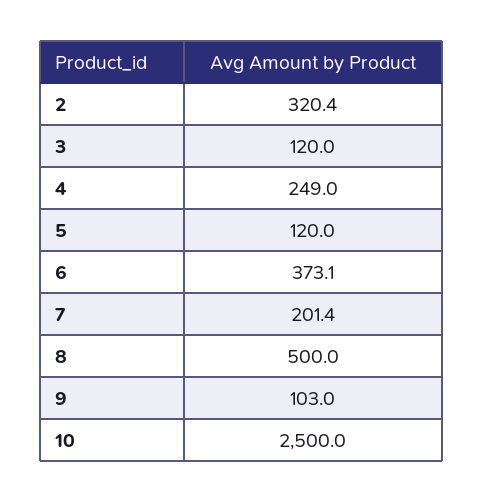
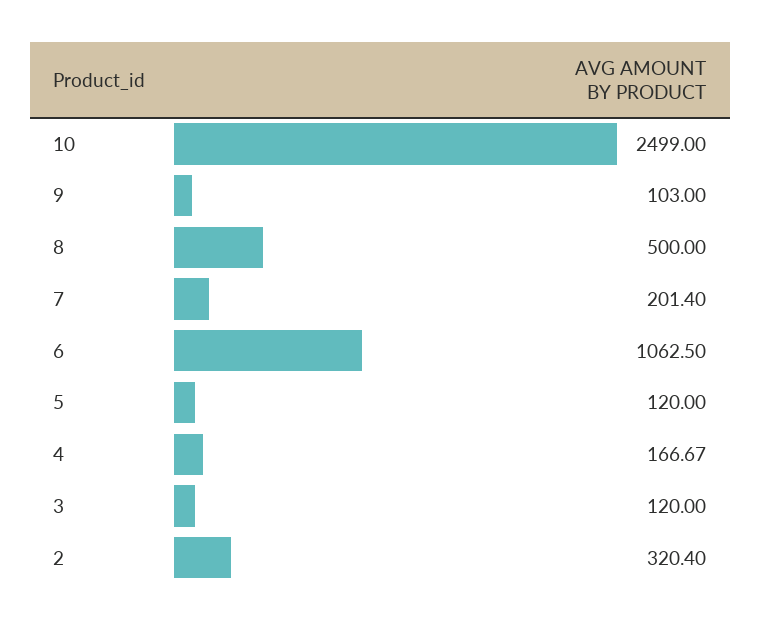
4: 249 -> 166.67
6: 373.1 -> 1062.5
10: 2500 -> 2499

